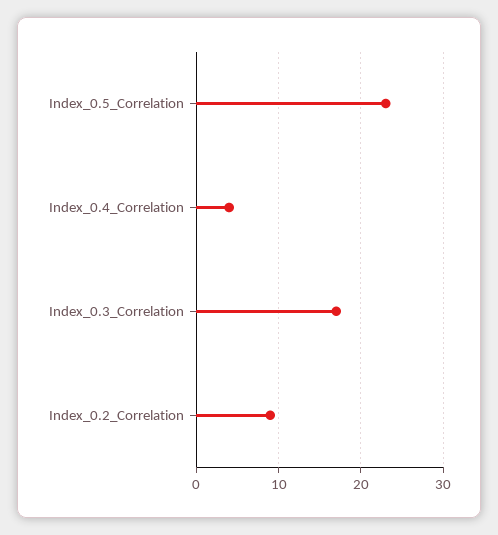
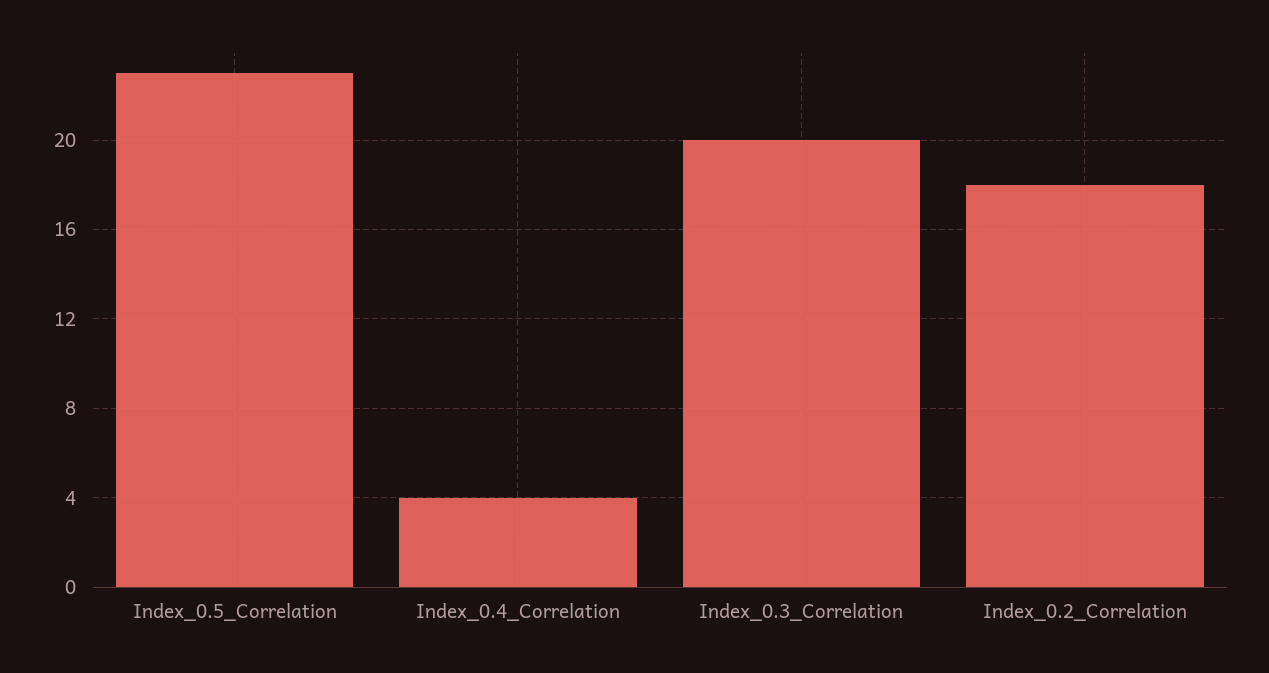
Index_0.3_Correlation: 17 -> 20
Index_0.2_Correlation: 9 -> 18

